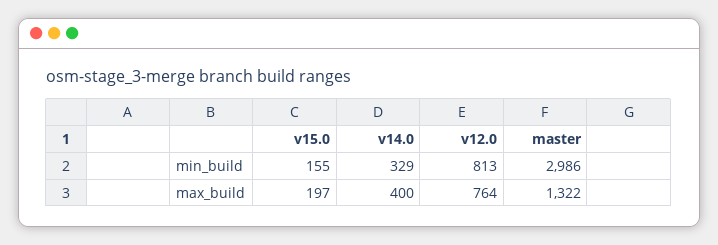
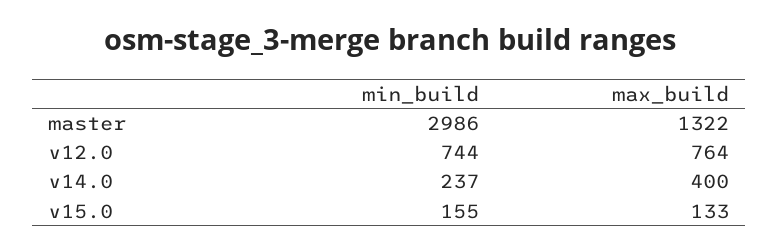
v14.0, min_build: 329 -> 237
v12.0, min_build: 813 -> 744
v15.0, max_build: 197 -> 133

